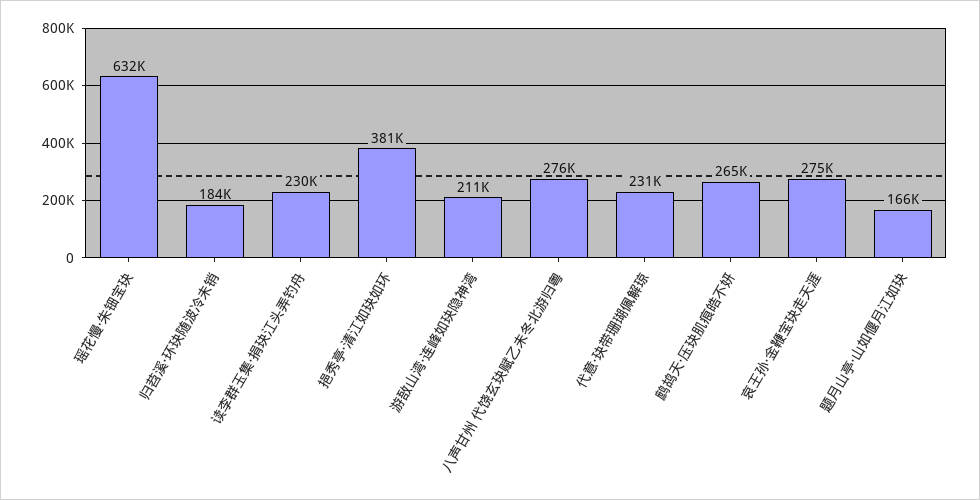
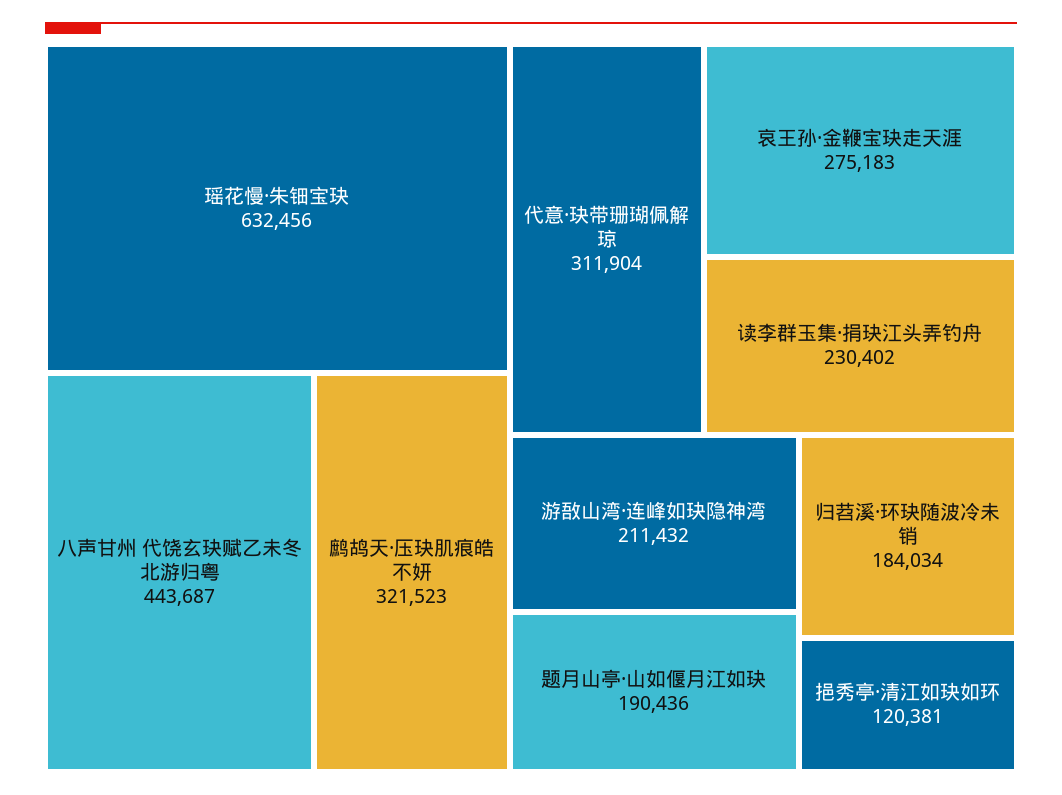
挹秀亭·清江如玦如环: 381000 -> 120381
八声甘州 代饶玄玦赋乙未冬北游归粤: 276000 -> 443687
代意·玦带珊瑚佩解琼: 231000 -> 311904
鹧鸪天·压玦肌痕皓不妍: 265000 -> 321523
题月山亭·山如偃月江如玦: 166000 -> 190436

